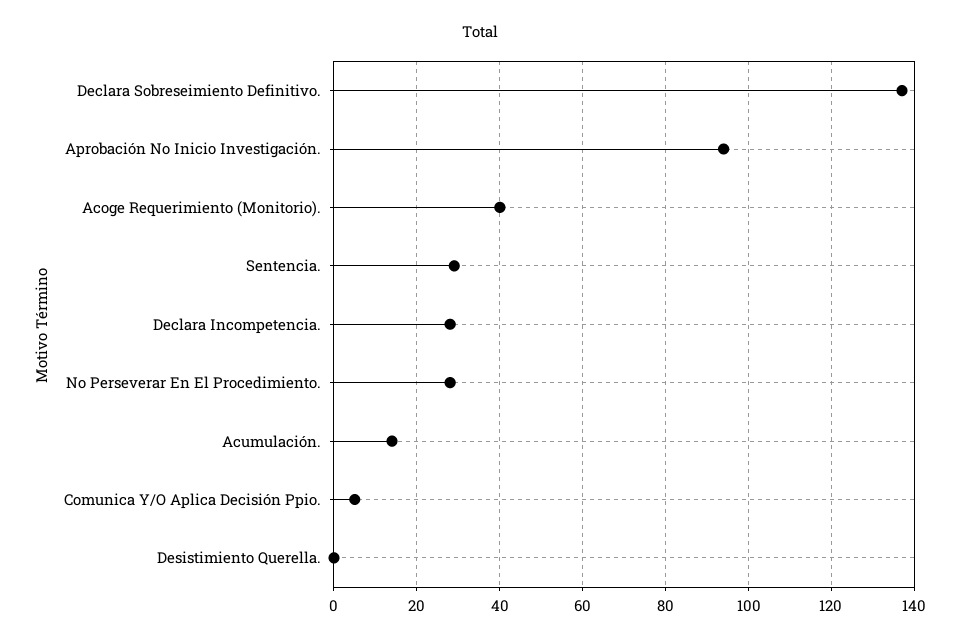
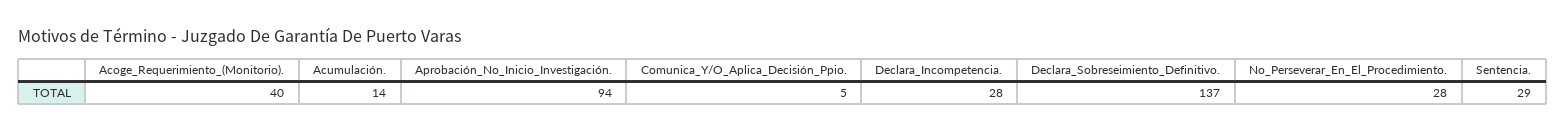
Desistimiento Querella.: 0 -> none

